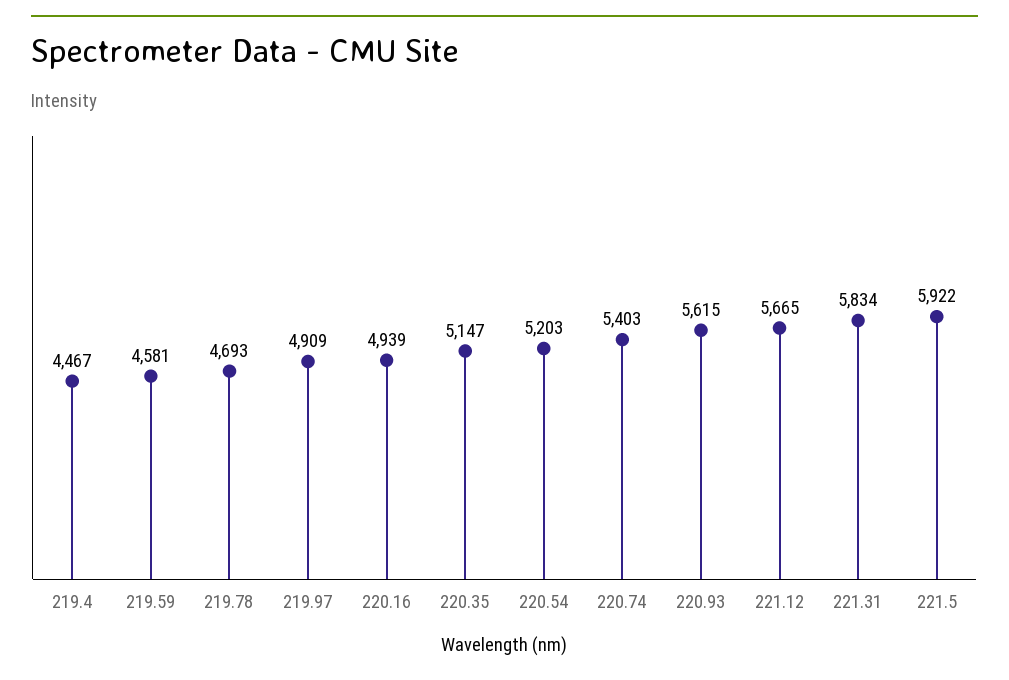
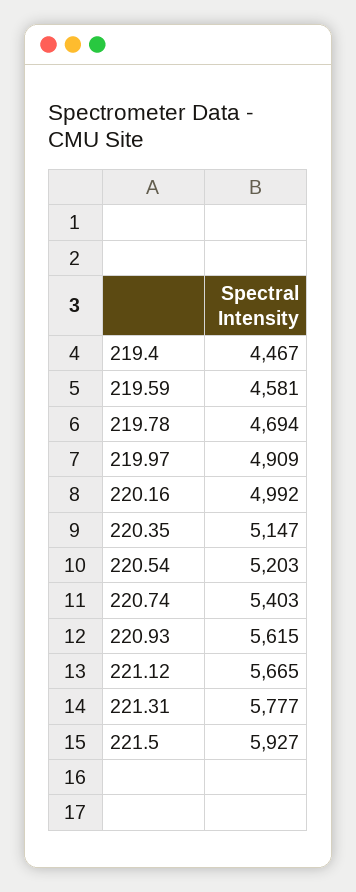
219.78: 4693 -> 4694
220.16: 4939 -> 4992
221.31: 5834 -> 5777
221.5: 5922 -> 5927

